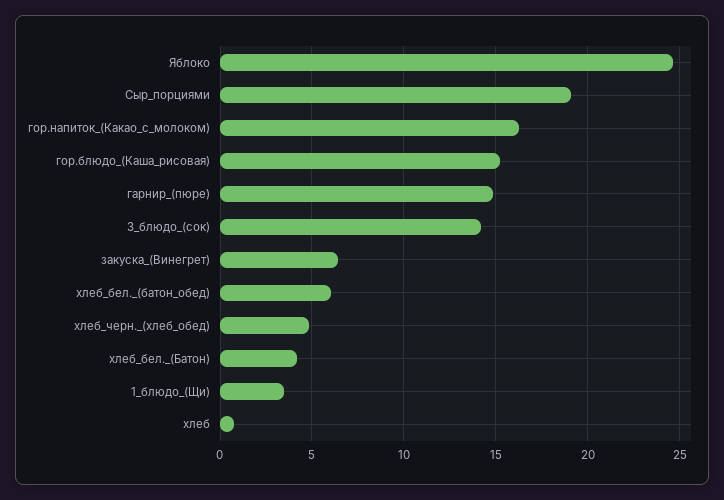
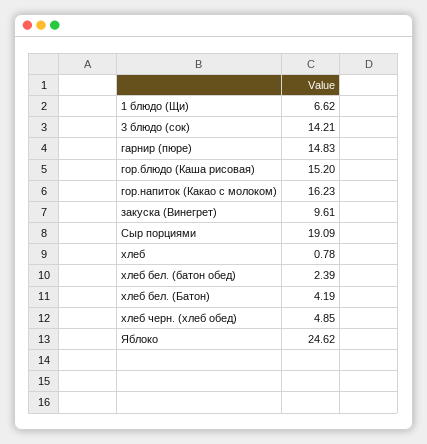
закуска_(Винегрет): 6.5 -> 9.61
хлеб_бел._(батон_обед): 6 -> 2.39
1_блюдо_(Щи): 3.5 -> 6.62

